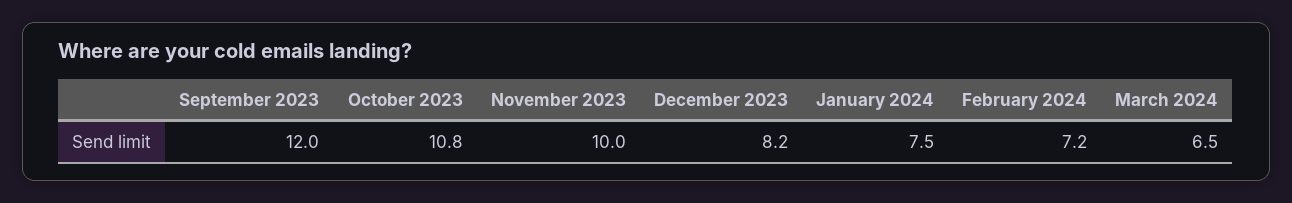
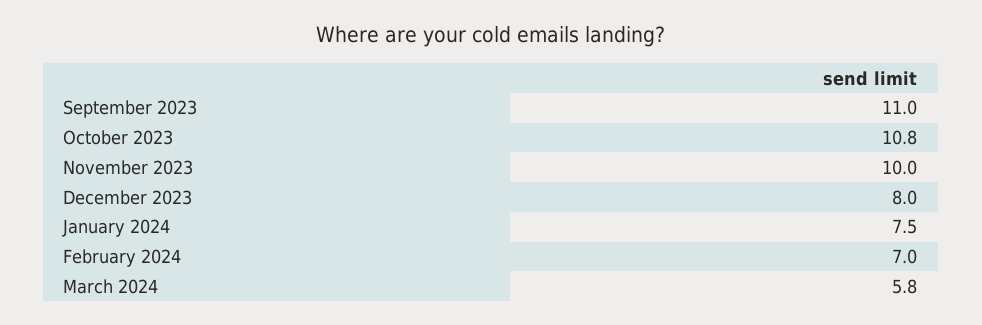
September 2023: 12 -> 11
December 2023: 8.2 -> 8
February 2024: 7.2 -> 7
March 2024: 6.5 -> 5.8

